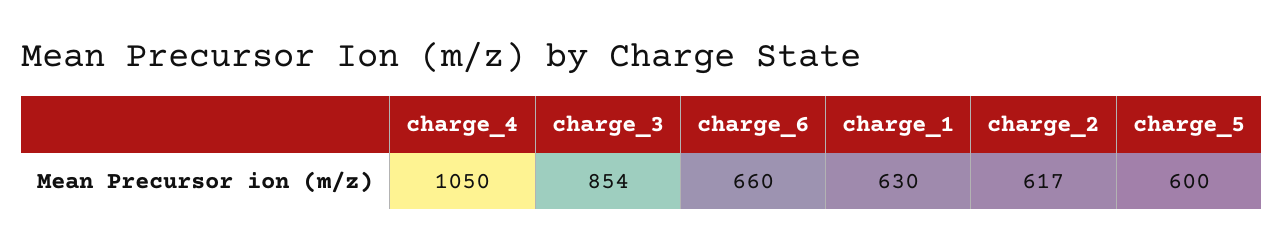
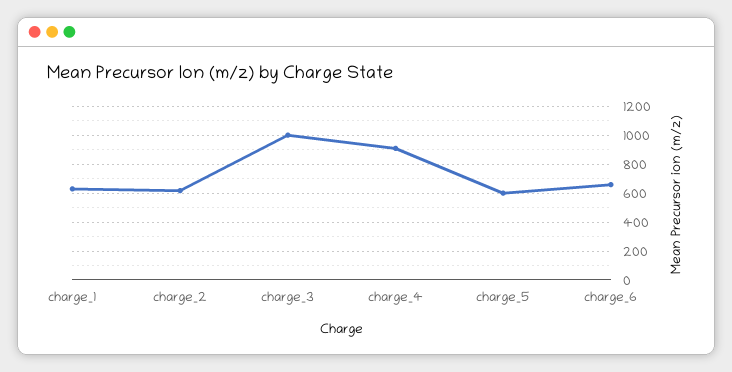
charge_4: 1050 -> 900
charge_3: 854 -> 1000

